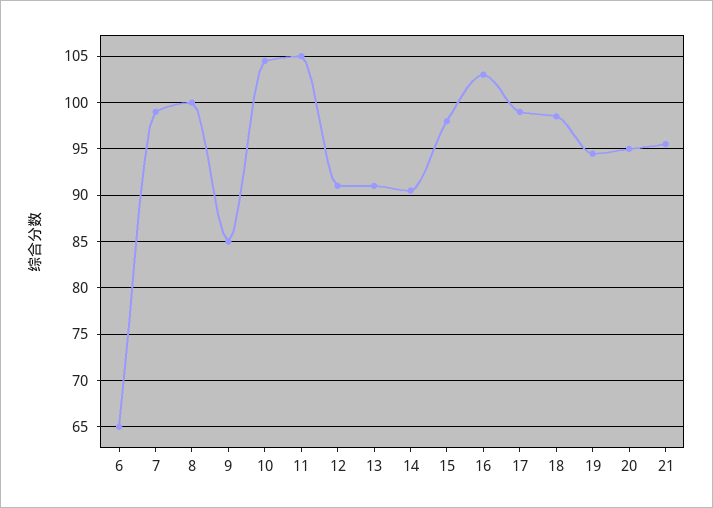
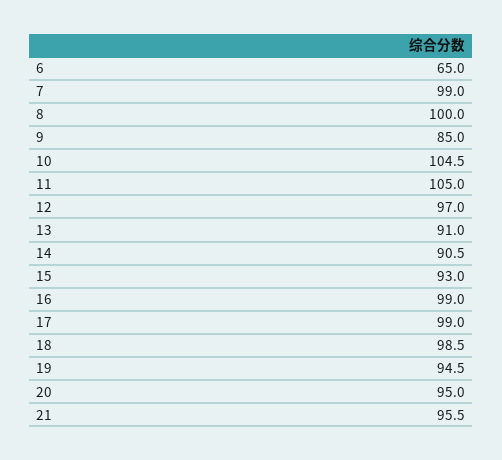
12: 91 -> 97
15: 98 -> 93
16: 103 -> 99

